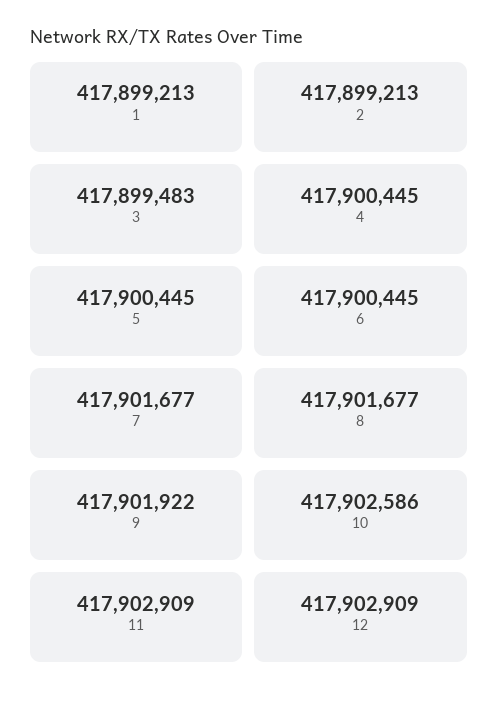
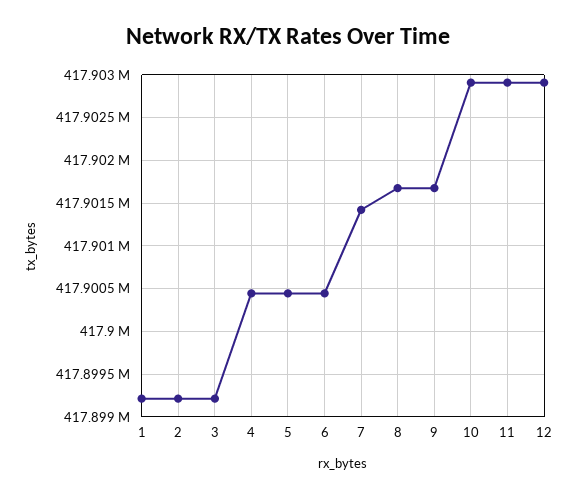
3: 417899483 -> 417899200
7: 417901677 -> 417901400
9: 417901922 -> 417901700
10: 417902586 -> 417902900

